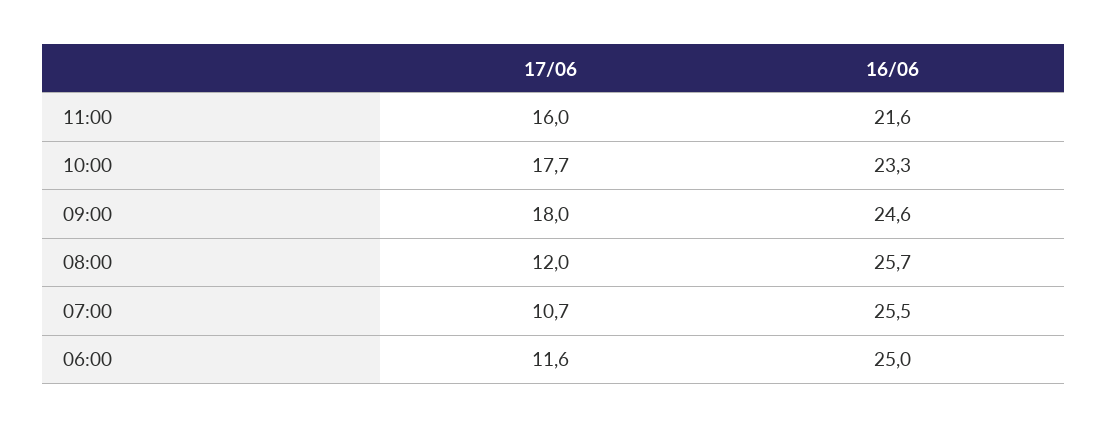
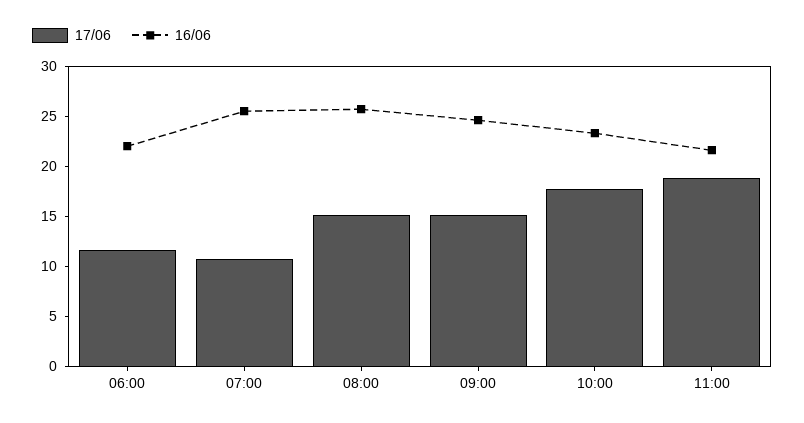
17/06, 11:00: 16 -> 19
17/06, 09:00: 18 -> 15
17/06, 08:00: 12 -> 15
16/06, 06:00: 25 -> 22

